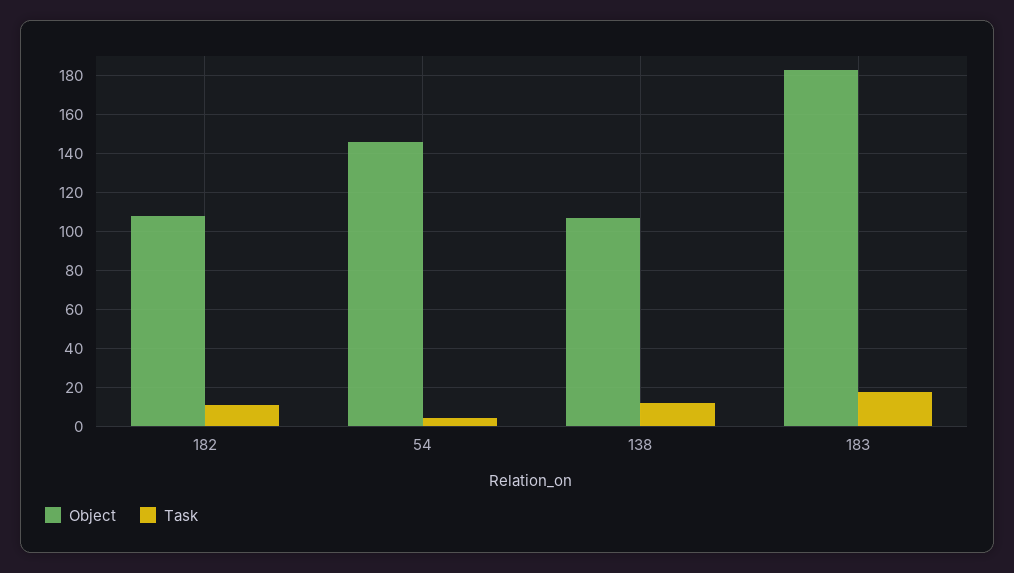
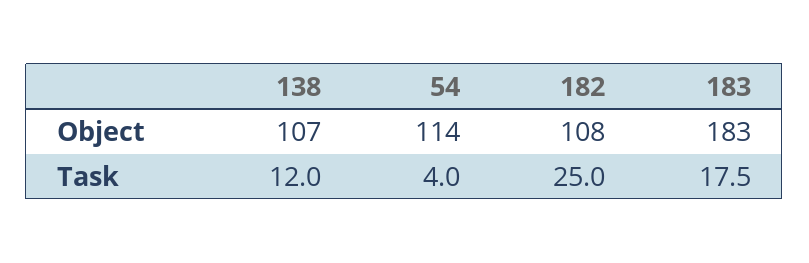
Task, 182: 10 -> 25
Object, 54: 145 -> 114

